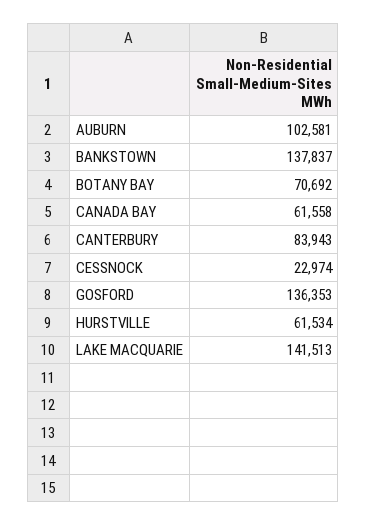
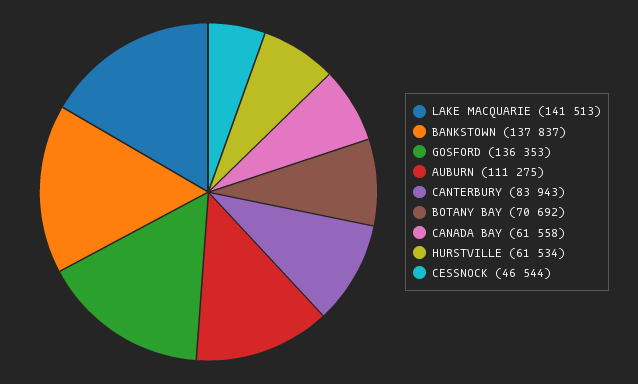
AUBURN: 102581 -> 111275
CESSNOCK: 22974 -> 46544

